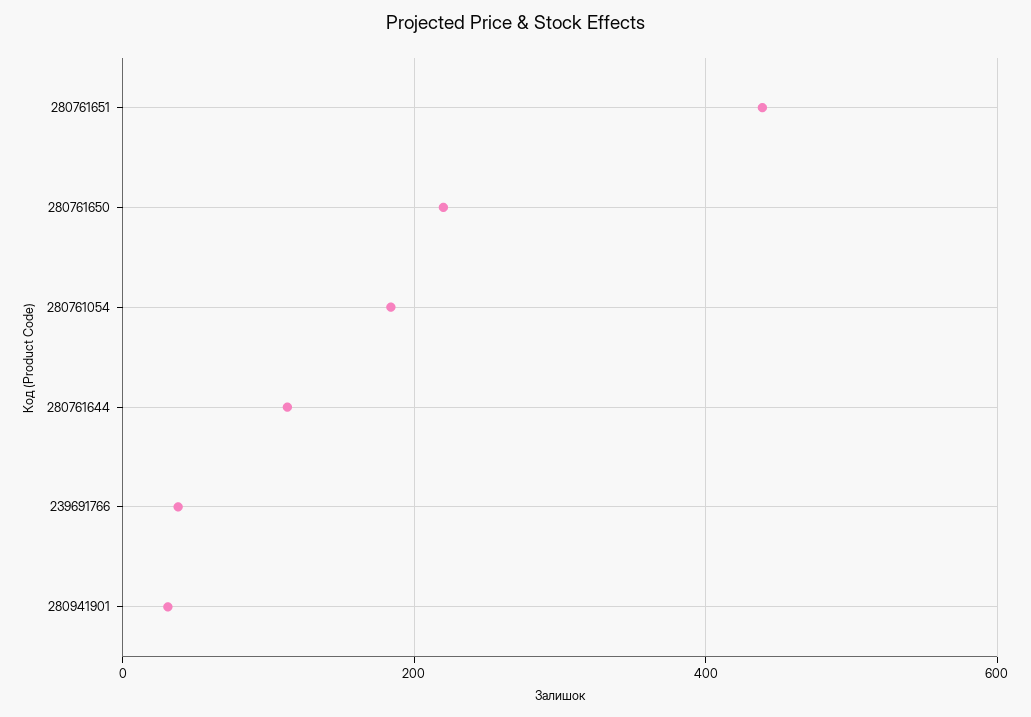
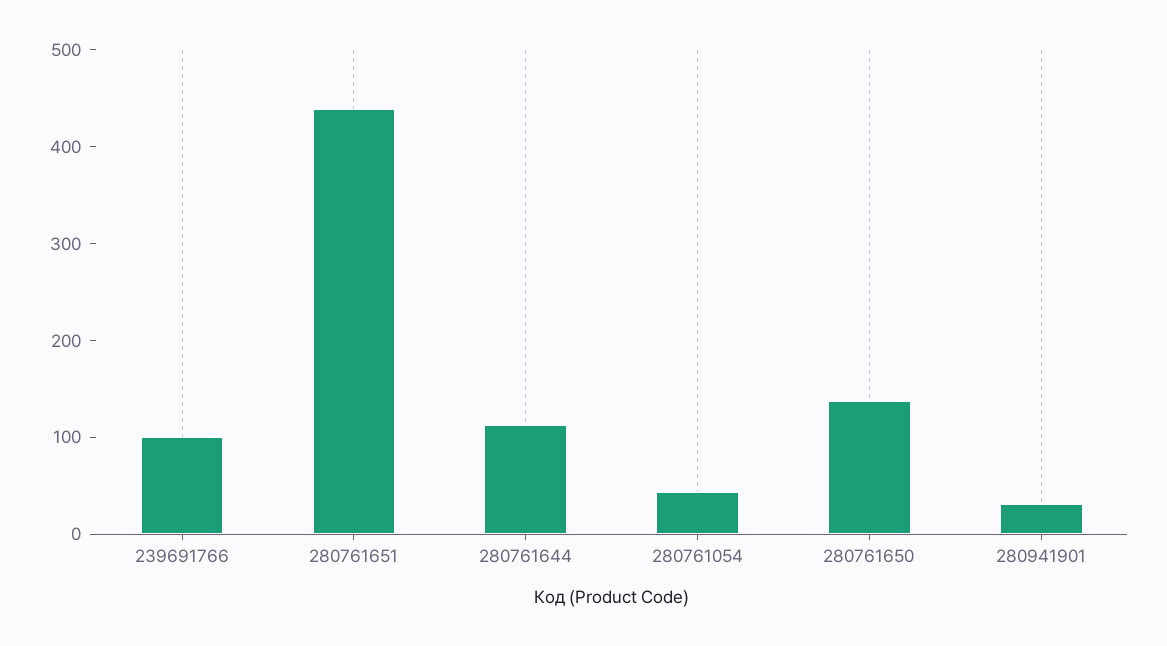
280761650: 220 -> 140
280761054: 180 -> 40
239691766: 40 -> 100

